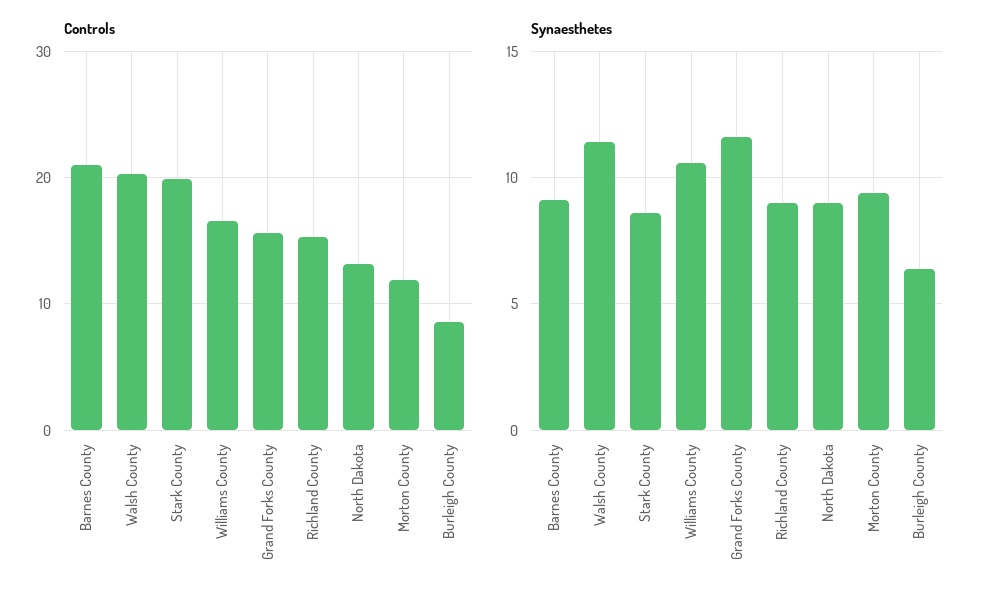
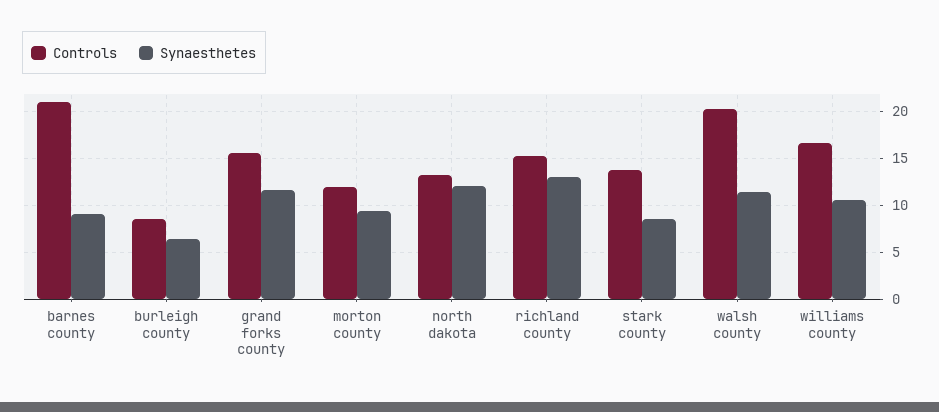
Controls, Stark County: 20 -> 14
Synaesthetes, Richland County: 9 -> 13
Synaesthetes, North Dakota: 9 -> 12

